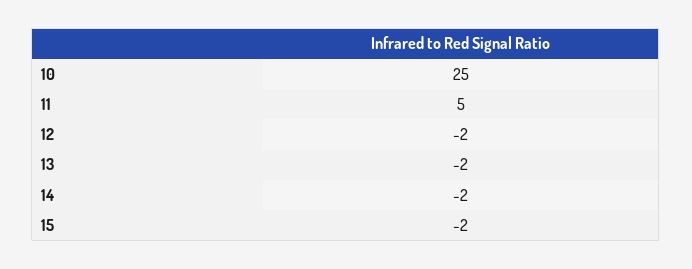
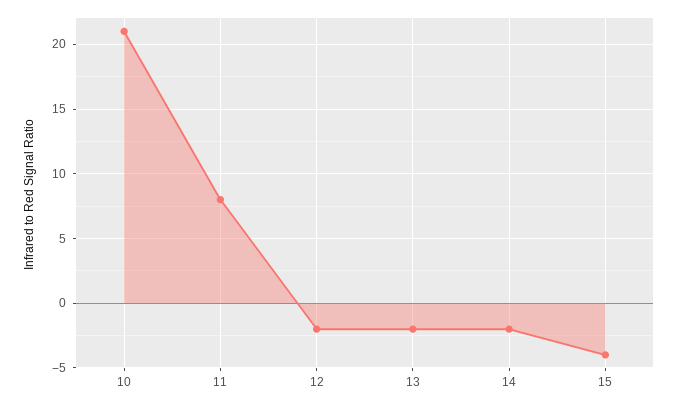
10: 25 -> 21
11: 5 -> 8
15: -2 -> -4

